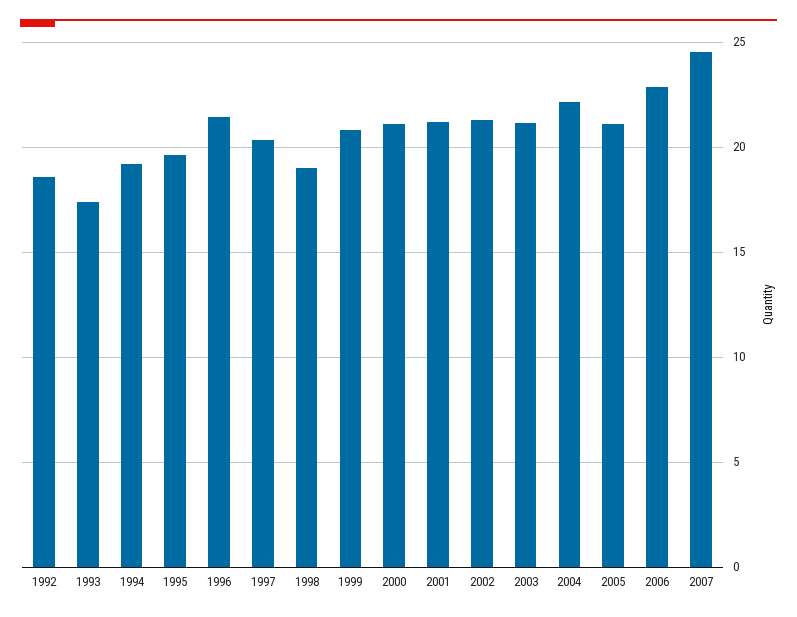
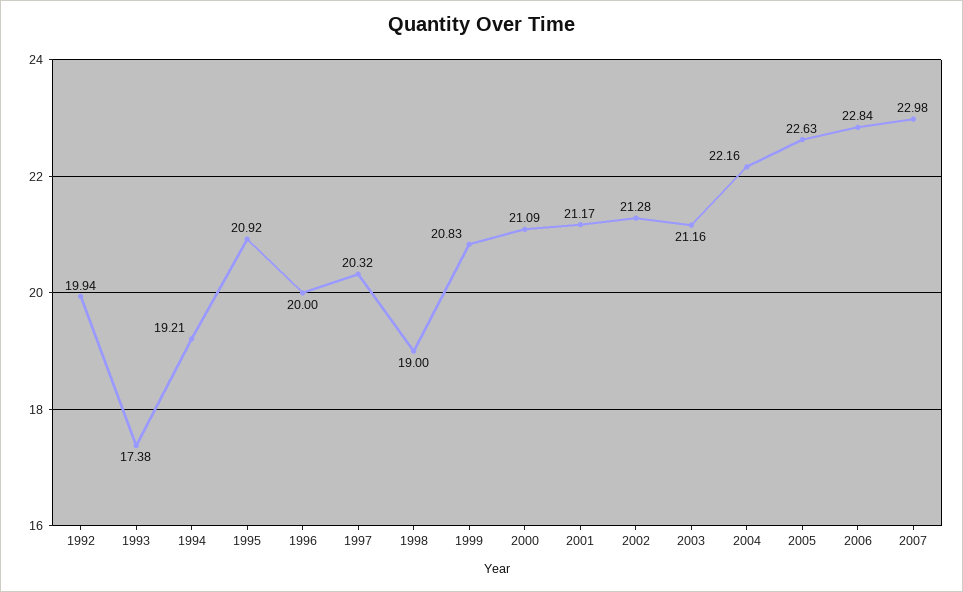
1992: 18.5 -> 19.94
1995: 19.5 -> 20.92
1996: 21.5 -> 20
2005: 21 -> 22.63
2007: 24.5 -> 22.98

